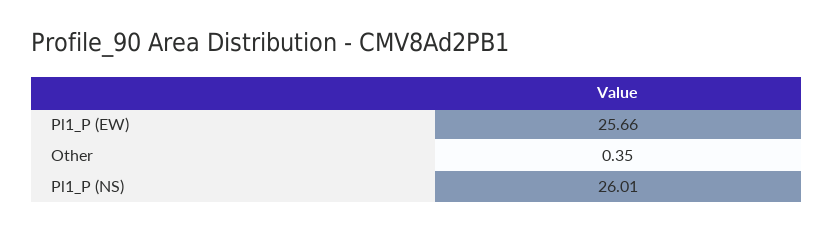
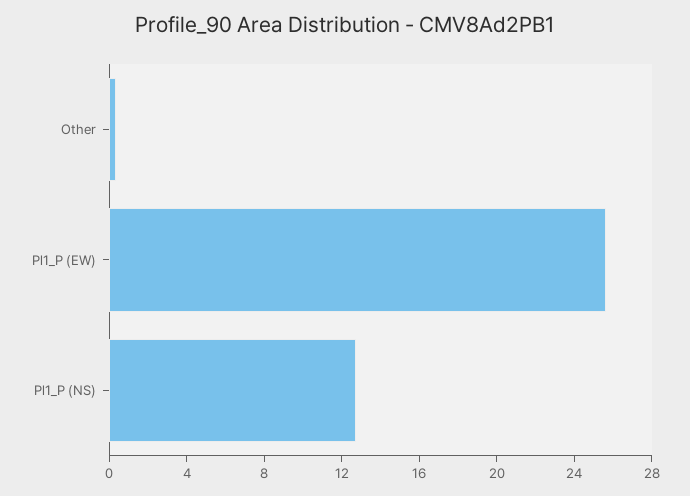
Pl1_P (NS): 26.01 -> 13

